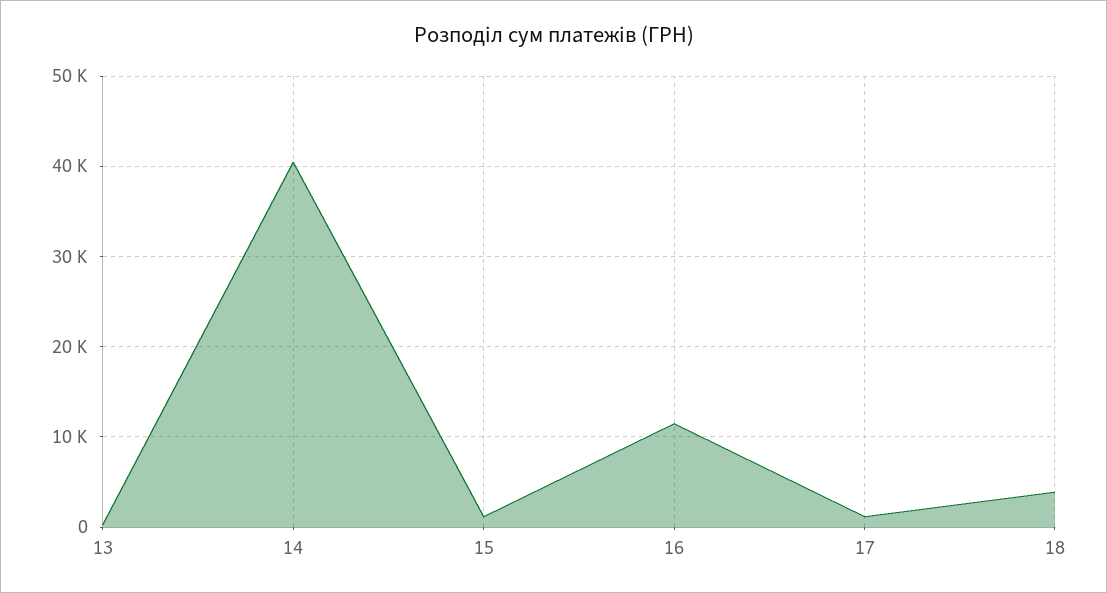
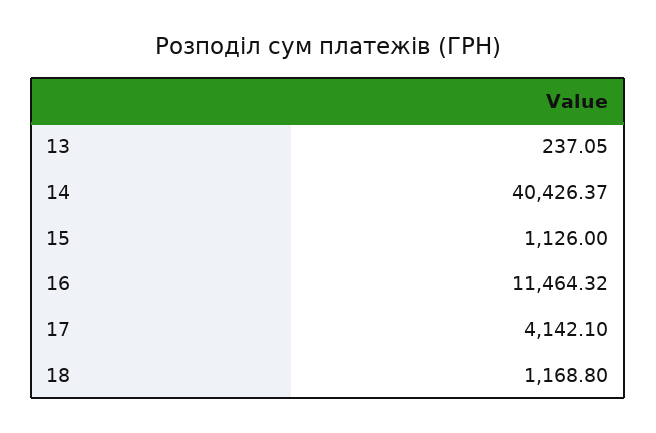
17: 1000 -> 4142.1
18: 4000 -> 1168.8

